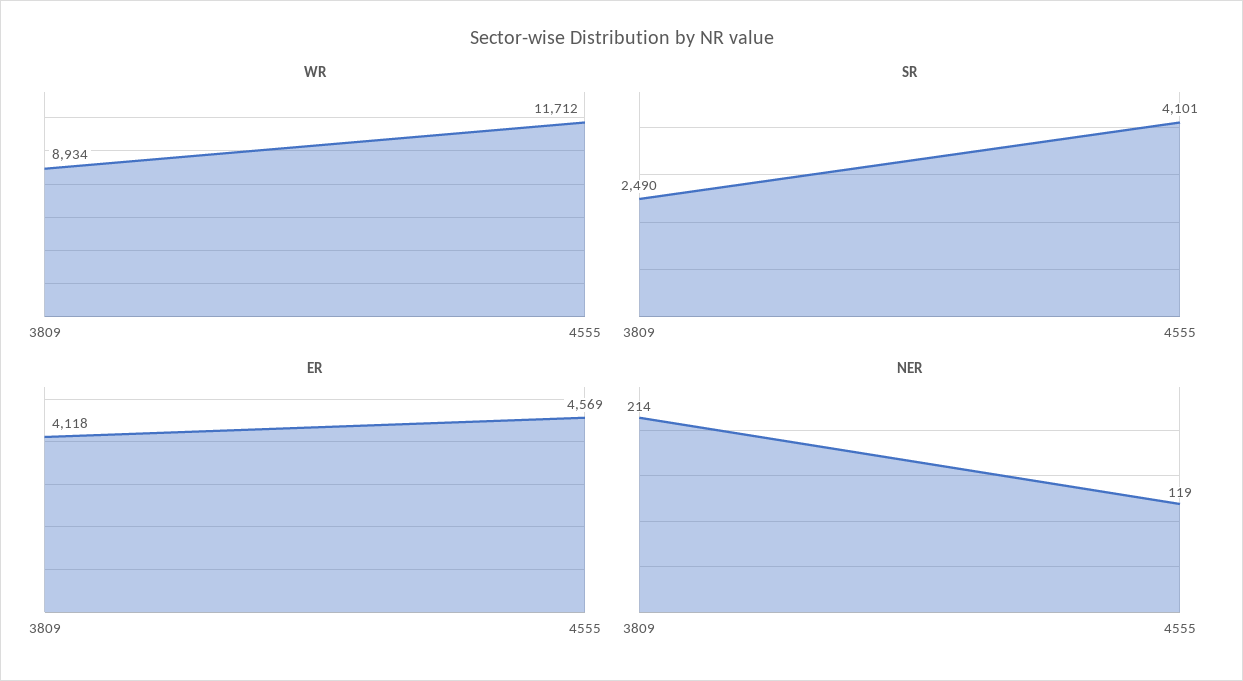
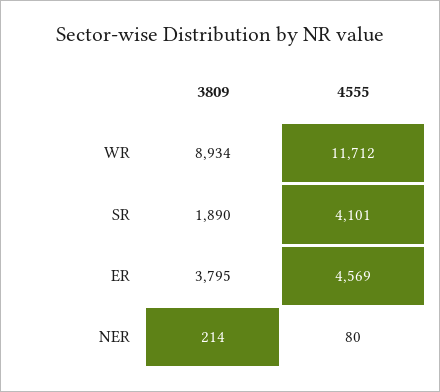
SR, 3809: 2490 -> 1890
ER, 3809: 4118 -> 3795
NER, 4555: 119 -> 80

